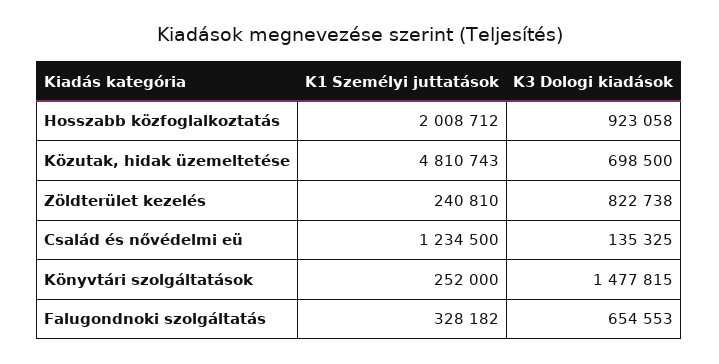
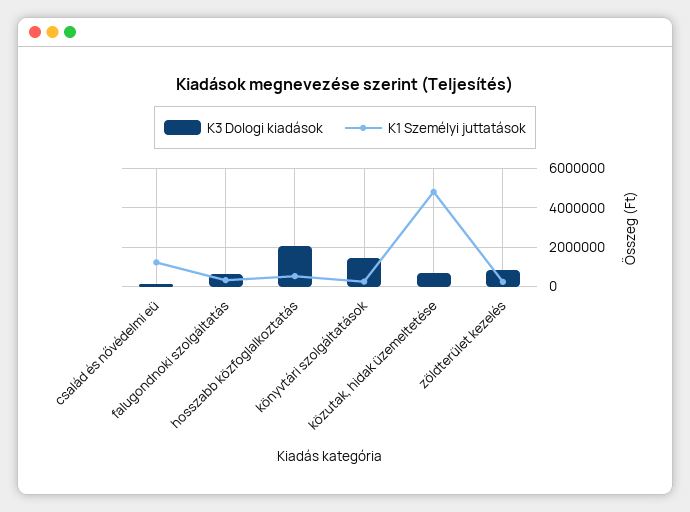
K1 Személyi juttatások, Hosszabb közfoglalkoztatás: 2008712 -> 500000
K3 Dologi kiadások, Hosszabb közfoglalkoztatás: 923058 -> 2000000

